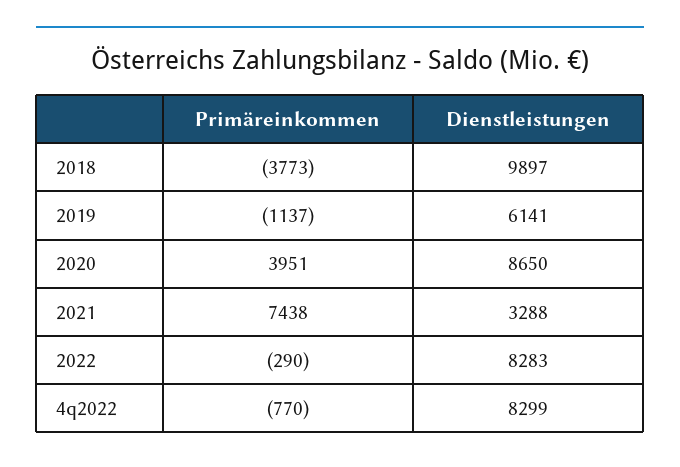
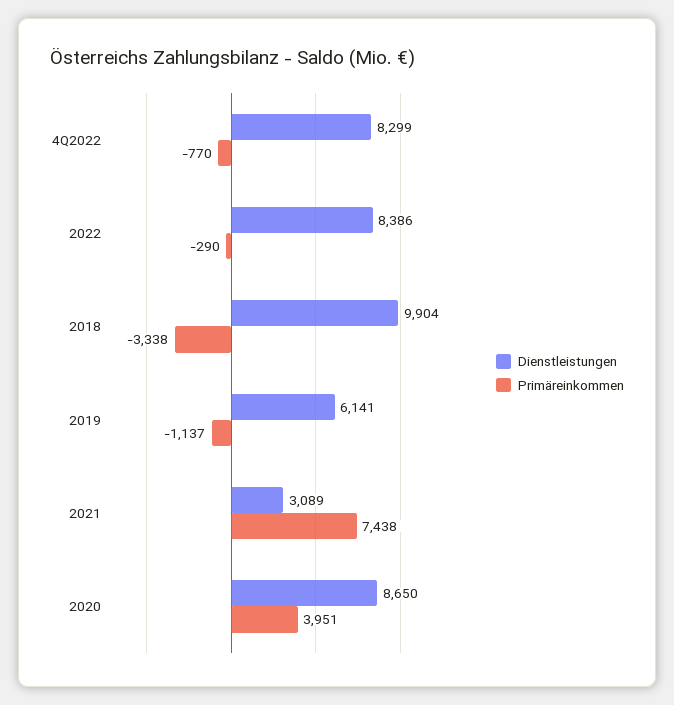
Primäreinkommen, 2018: -3773 -> -3338
Dienstleistungen, 2018: 9897 -> 9904
Dienstleistungen, 2021: 3288 -> 3089
Dienstleistungen, 2022: 8283 -> 8386

